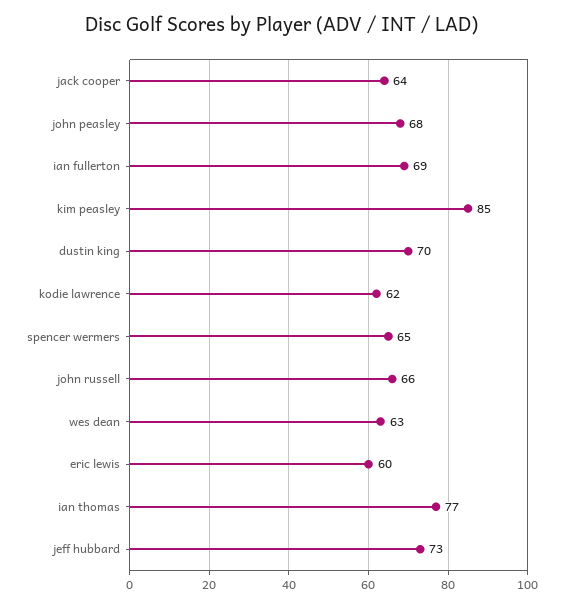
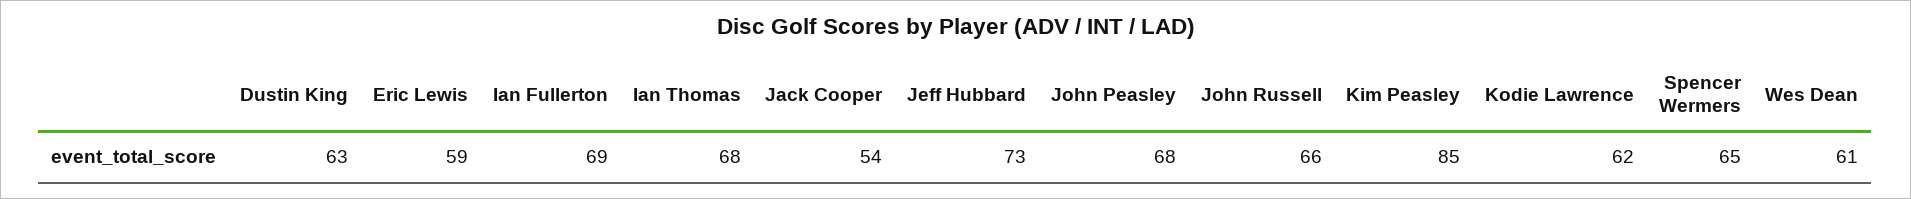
jack cooper: 64 -> 54
dustin king: 70 -> 63
wes dean: 63 -> 61
eric lewis: 60 -> 59
ian thomas: 77 -> 68

